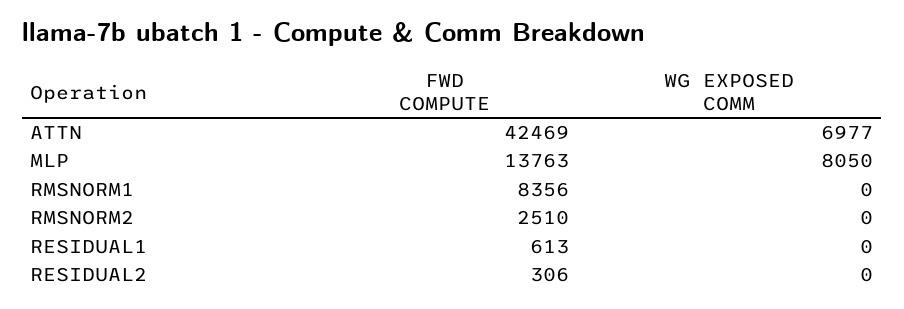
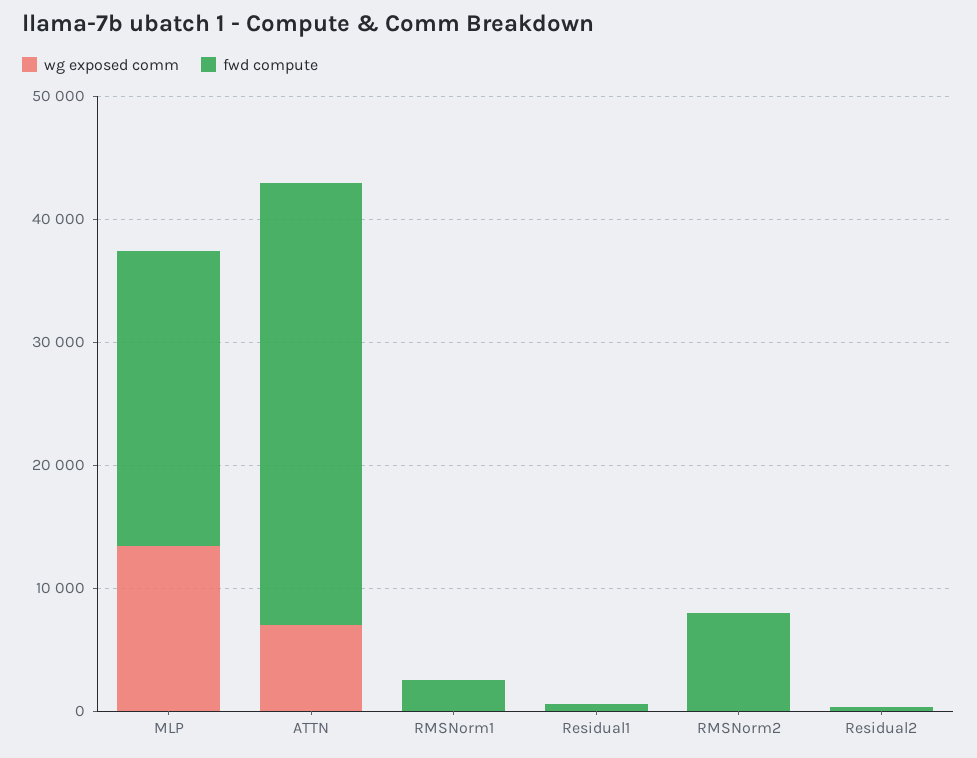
FWD COMPUTE, ATTN: 42469 -> 36000
FWD COMPUTE, MLP: 13763 -> 24000
WG EXPOSED COMM, MLP: 8050 -> 14000
FWD COMPUTE, RMSNORM1: 8356 -> 2000
FWD COMPUTE, RMSNORM2: 2510 -> 8000

